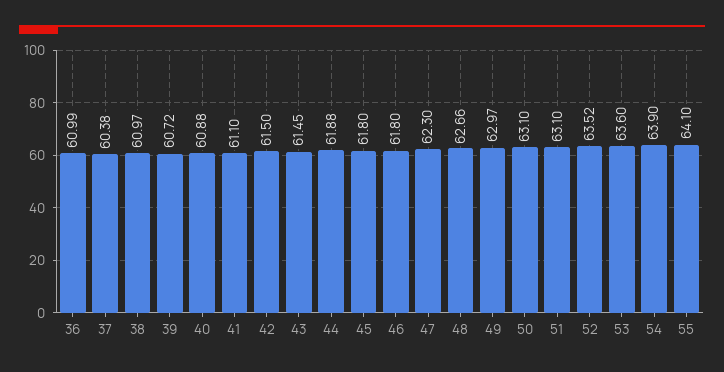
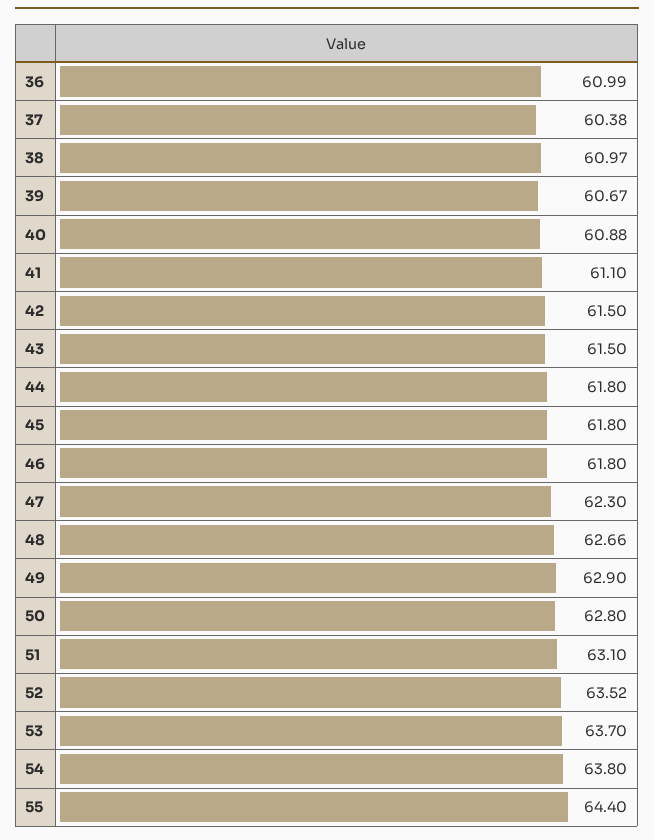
39: 60.72 -> 60.67
43: 61.45 -> 61.5
44: 61.88 -> 61.8
49: 62.97 -> 62.9
50: 63.1 -> 62.8
53: 63.6 -> 63.7
54: 63.9 -> 63.8
55: 64.1 -> 64.4

